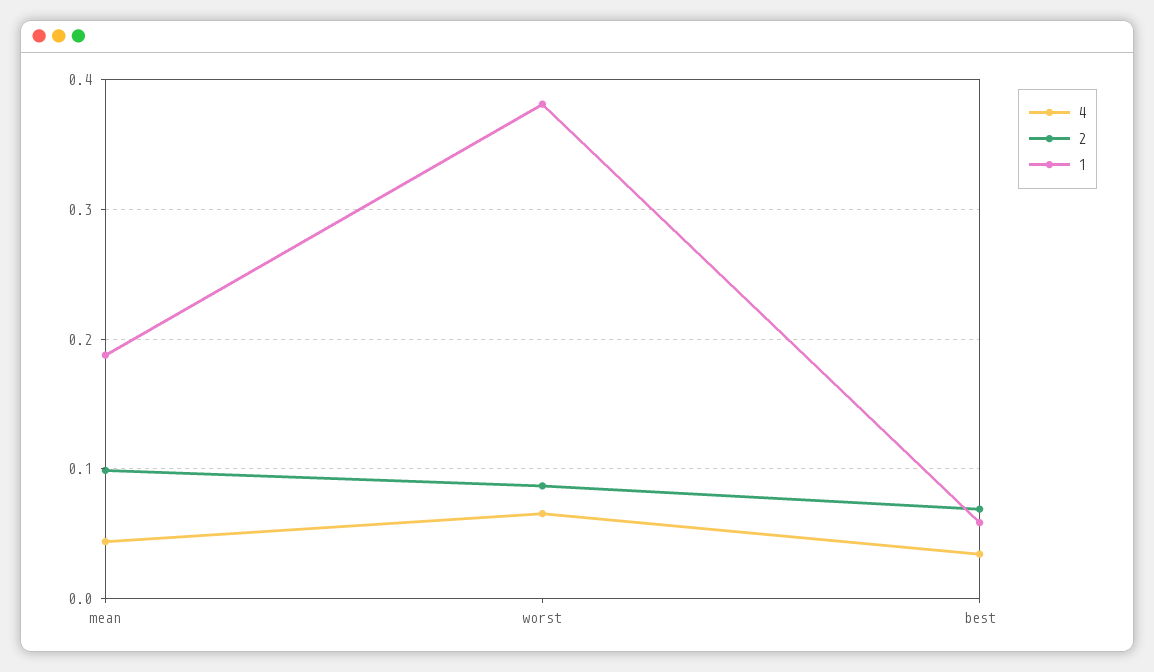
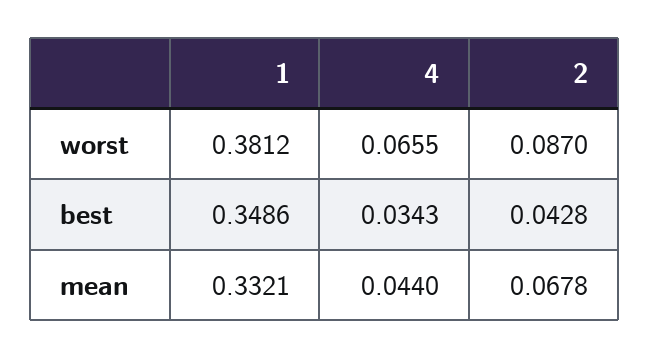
2, mean: 0.1 -> 0.0678
1, mean: 0.19 -> 0.3321
2, best: 0.07 -> 0.0428
1, best: 0.06 -> 0.3486

